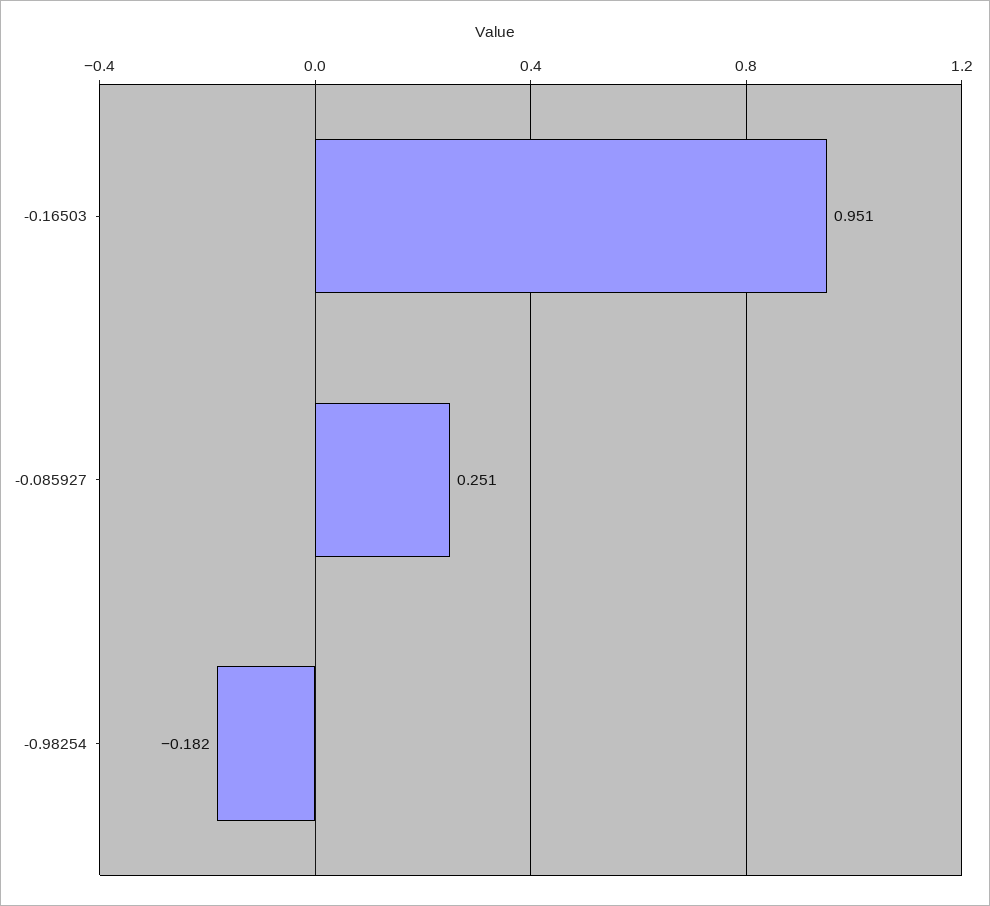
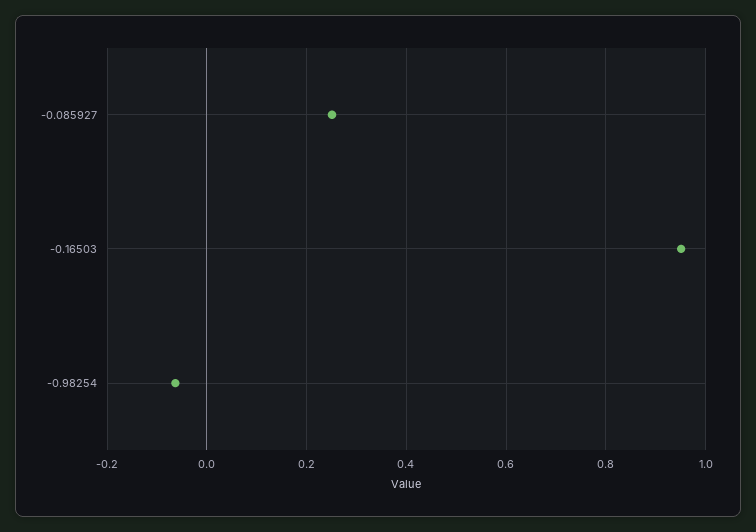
-0.98254: -0.182 -> -0.06

